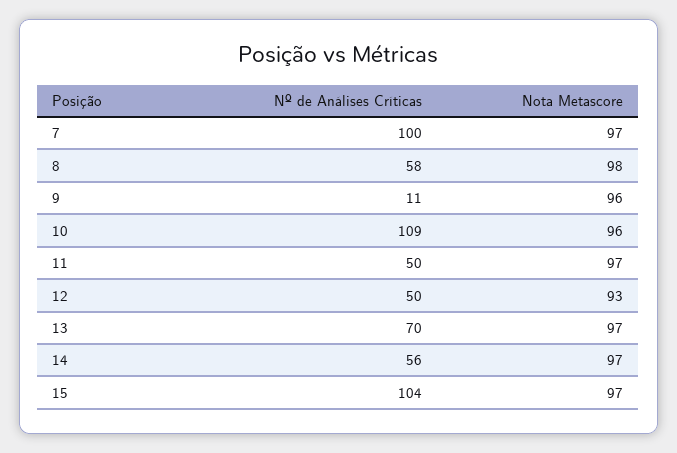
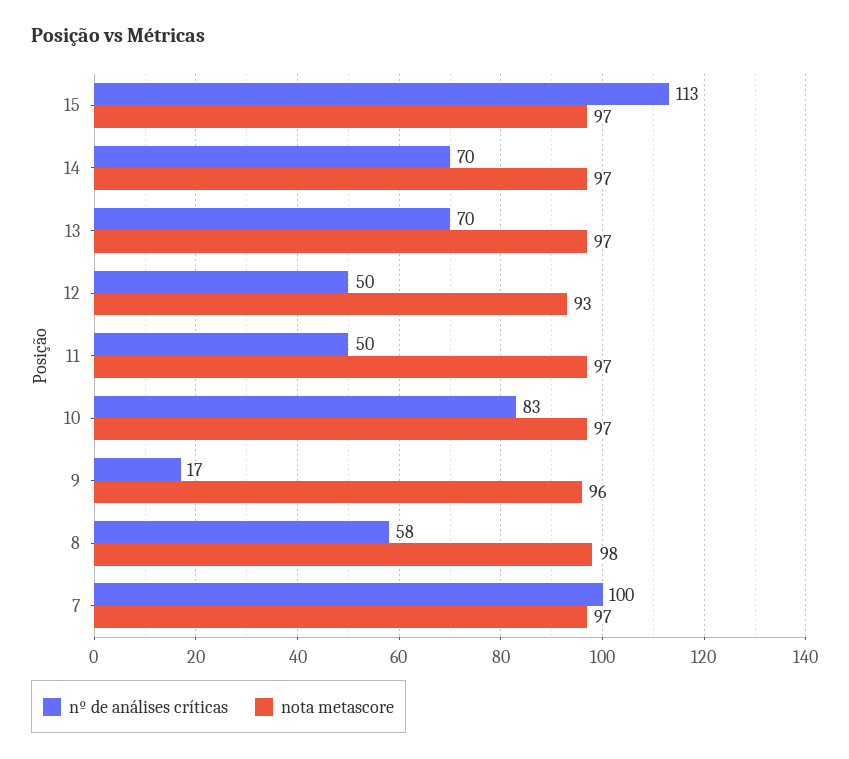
Nº de Análises Críticas, 9: 11 -> 17
Nº de Análises Críticas, 10: 109 -> 83
Nota Metascore, 10: 96 -> 97
Nº de Análises Críticas, 14: 56 -> 70
Nº de Análises Críticas, 15: 104 -> 113

